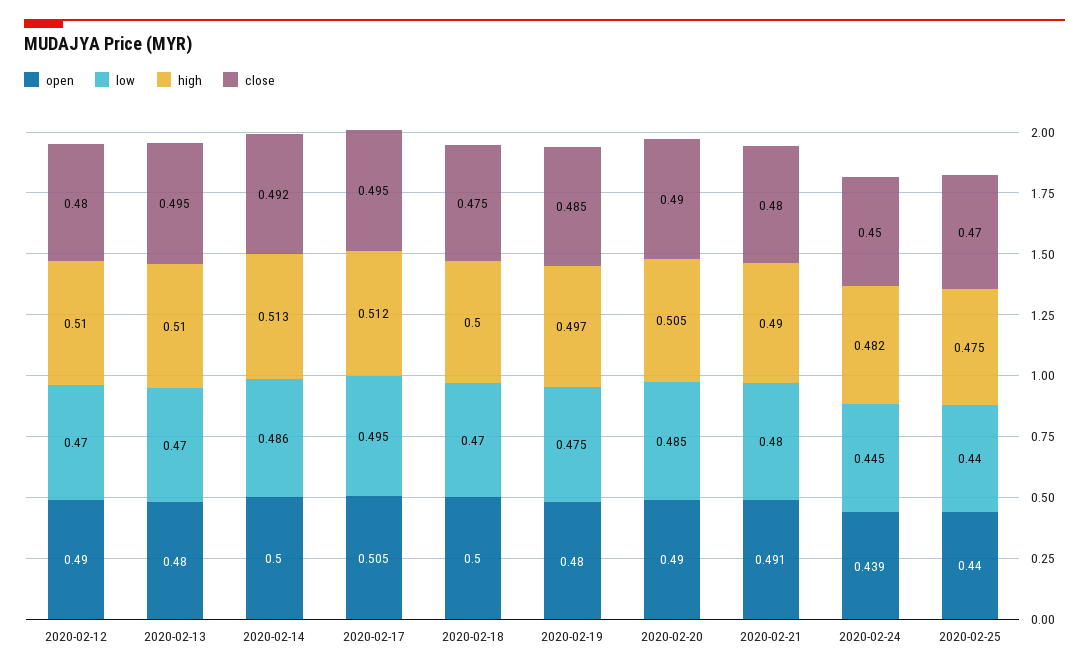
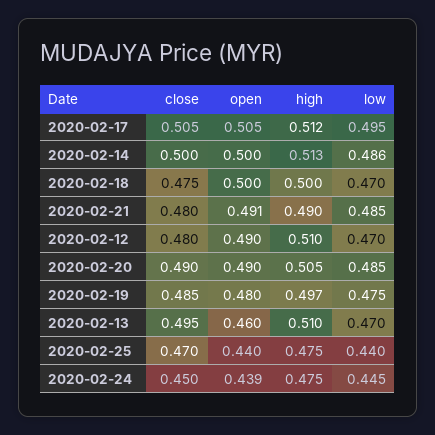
open, 2020-02-13: 0.48 -> 0.46
close, 2020-02-14: 0.492 -> 0.5
close, 2020-02-17: 0.495 -> 0.505
low, 2020-02-21: 0.48 -> 0.485
high, 2020-02-24: 0.482 -> 0.475

